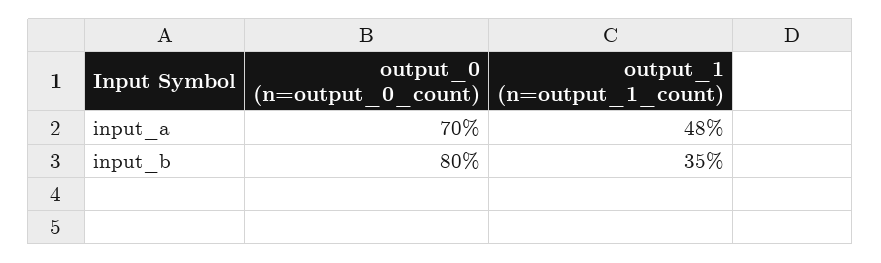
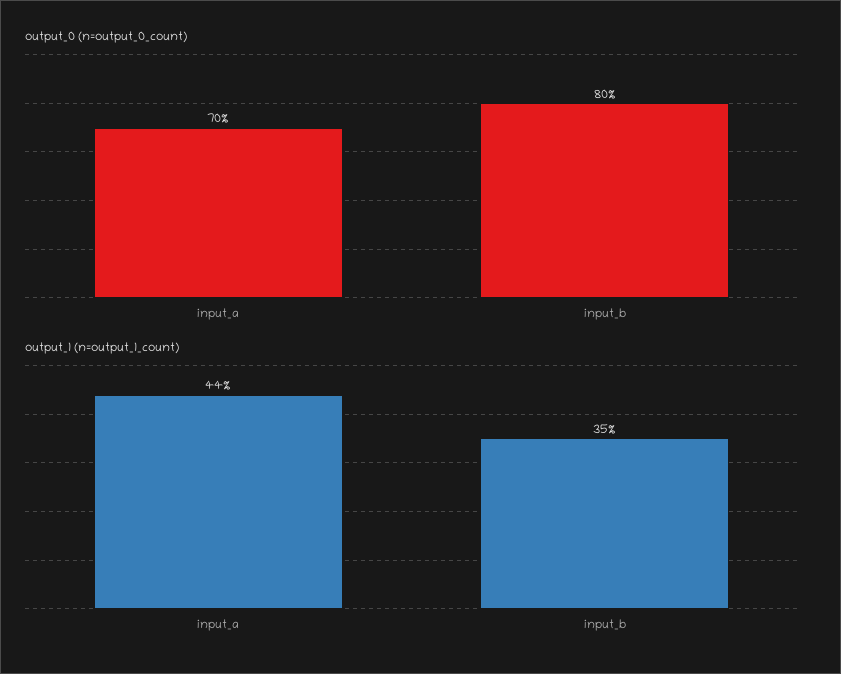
output_1 (n=output_1_count), input_a: 48 -> 44

